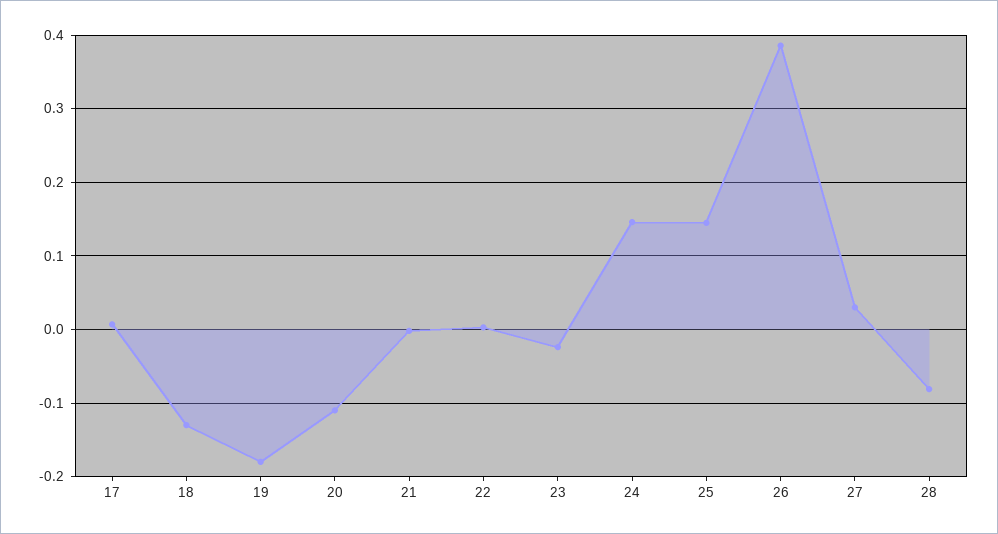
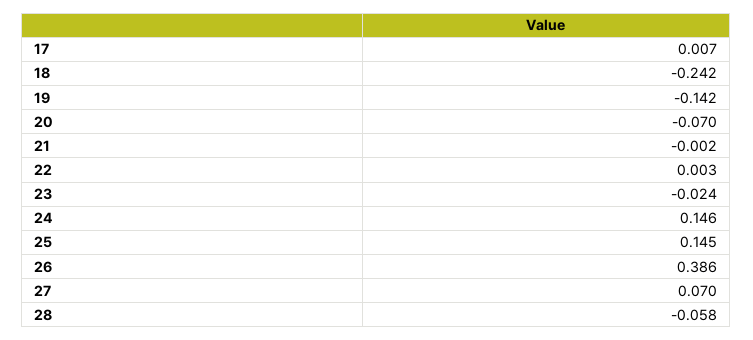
18: -0.13 -> -0.242
19: -0.18 -> -0.142
20: -0.11 -> -0.07
27: 0.03 -> 0.07
28: -0.08 -> -0.058

